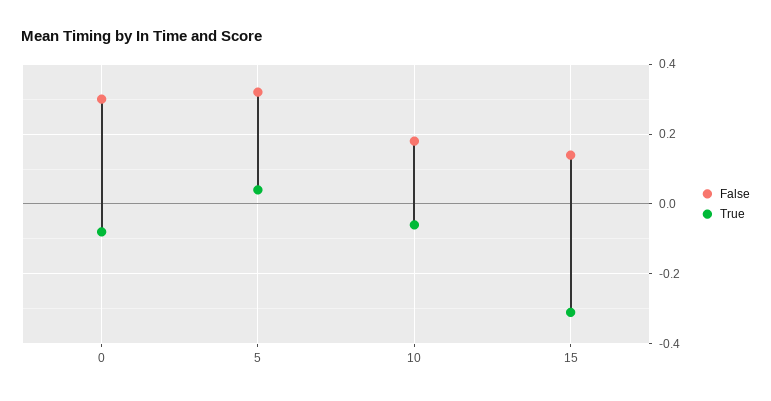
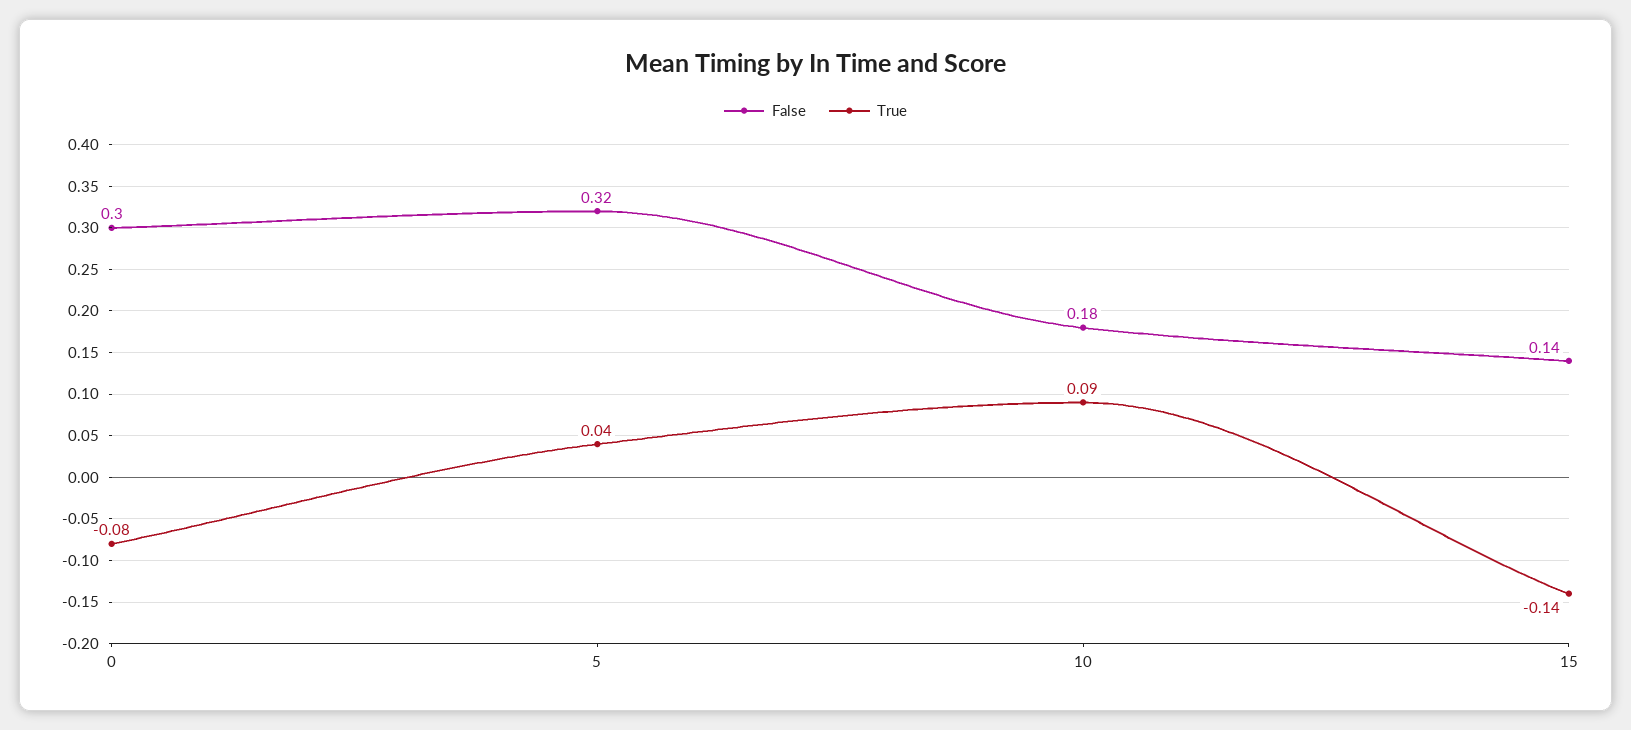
True, 10: -0.05 -> 0.09
True, 15: -0.3 -> -0.14

